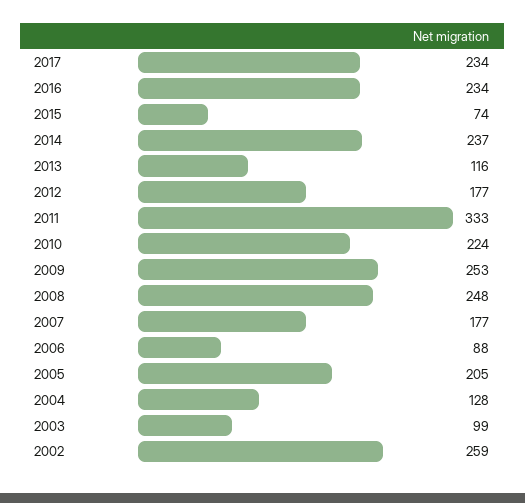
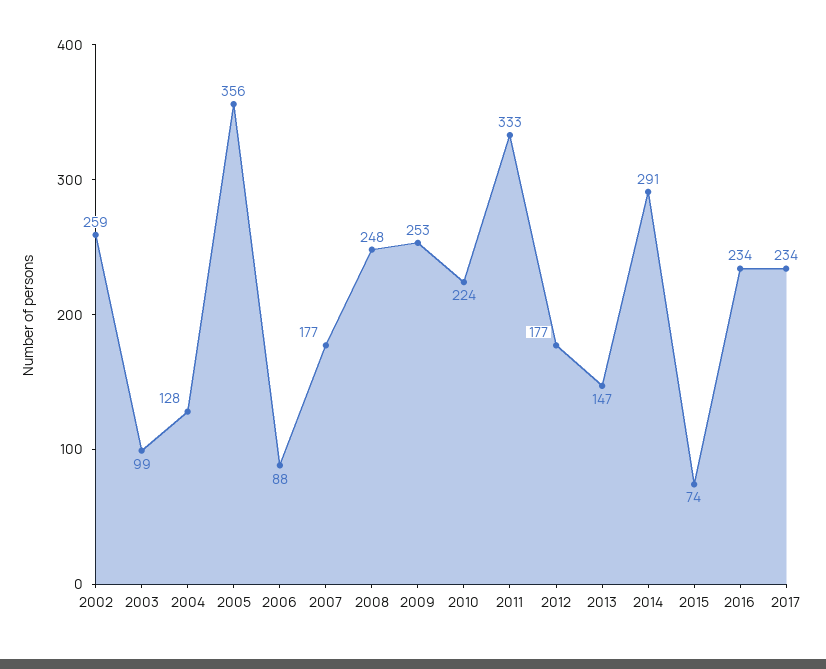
2014: 237 -> 291
2013: 116 -> 147
2005: 205 -> 356

